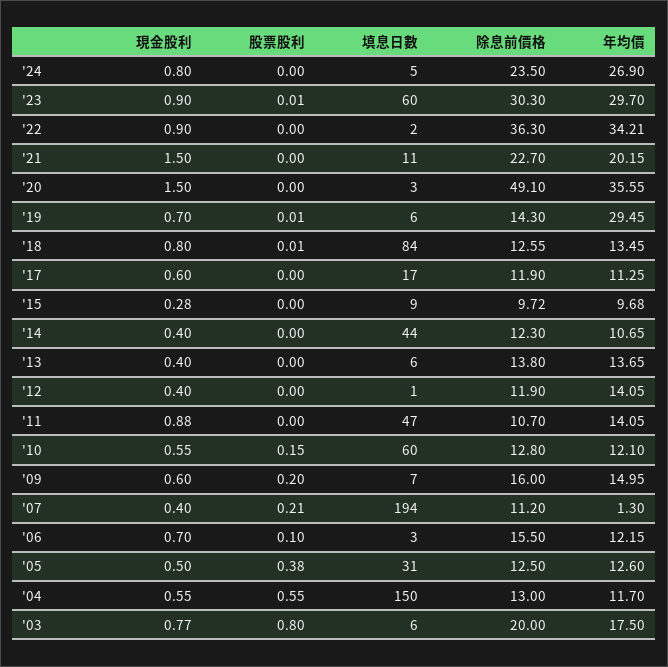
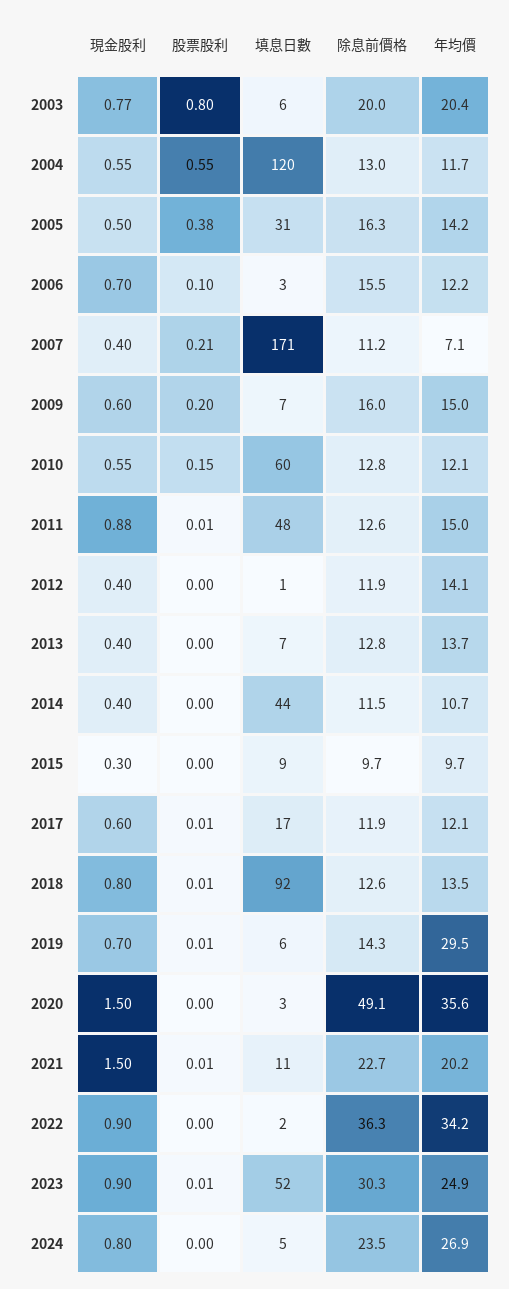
填息日數, '23: 60 -> 52
年均價, '23: 29.7 -> 24.9
股票股利, '21: 0 -> 0.01
填息日數, '18: 84 -> 92
股票股利, '17: 0 -> 0.01
年均價, '17: 11.25 -> 12.1
現金股利, '15: 0.28 -> 0.3
除息前價格, '14: 12.3 -> 11.5
填息日數, '13: 6 -> 7
除息前價格, '13: 13.8 -> 12.8
股票股利, '11: 0 -> 0.01
填息日數, '11: 47 -> 48
除息前價格, '11: 10.7 -> 12.6
年均價, '11: 14.05 -> 15
填息日數, '07: 194 -> 171
年均價, '07: 1.3 -> 7.1
除息前價格, '05: 12.5 -> 16.3
年均價, '05: 12.6 -> 14.2
填息日數, '04: 150 -> 120
年均價, '03: 17.5 -> 20.4

